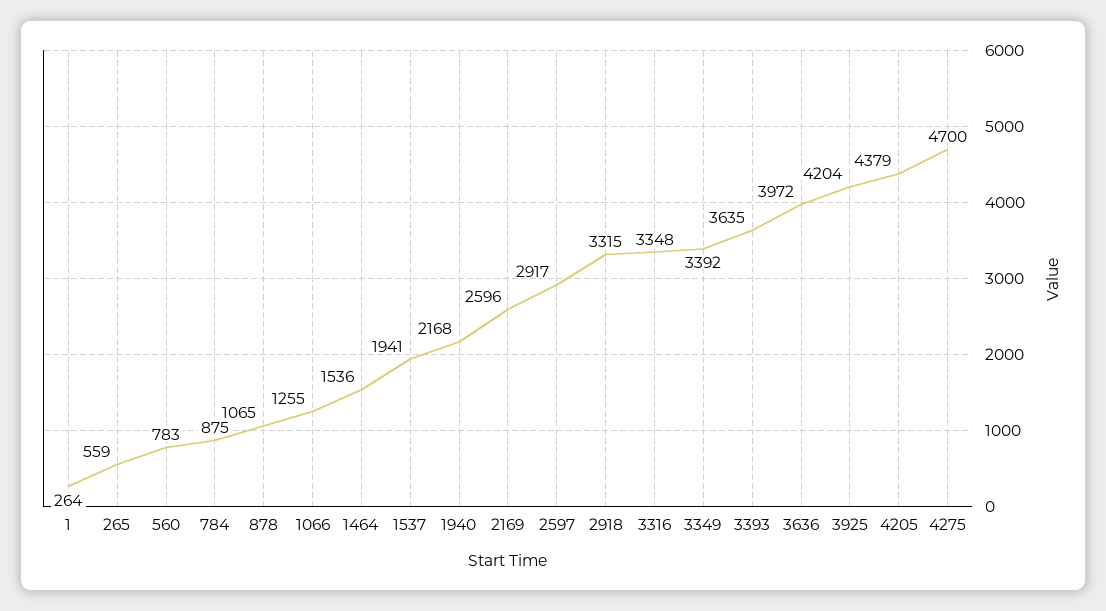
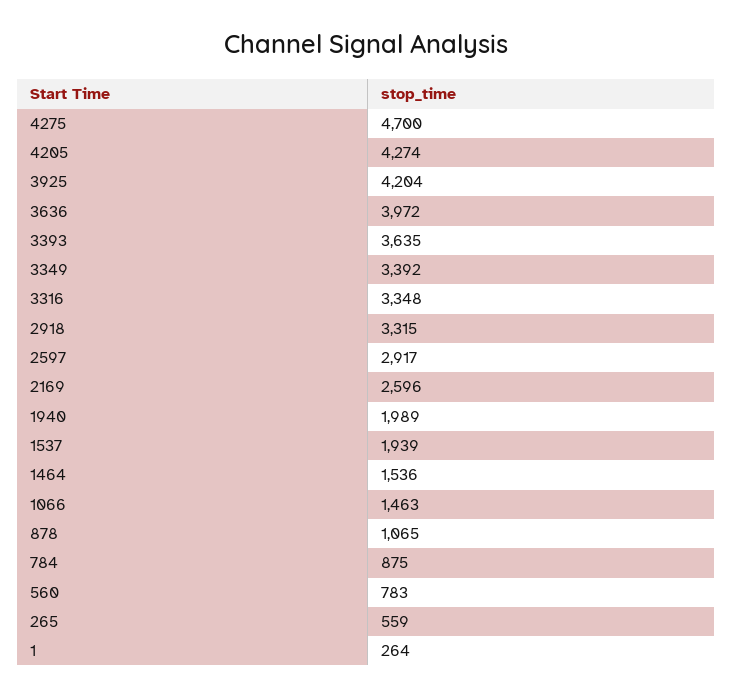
1066: 1255 -> 1463
1537: 1941 -> 1939
1940: 2168 -> 1989
4205: 4379 -> 4274

